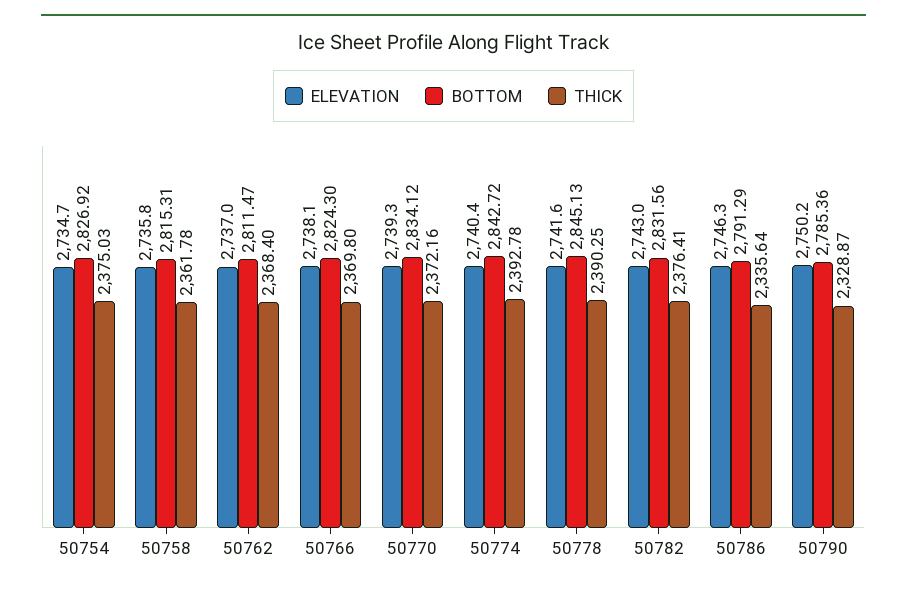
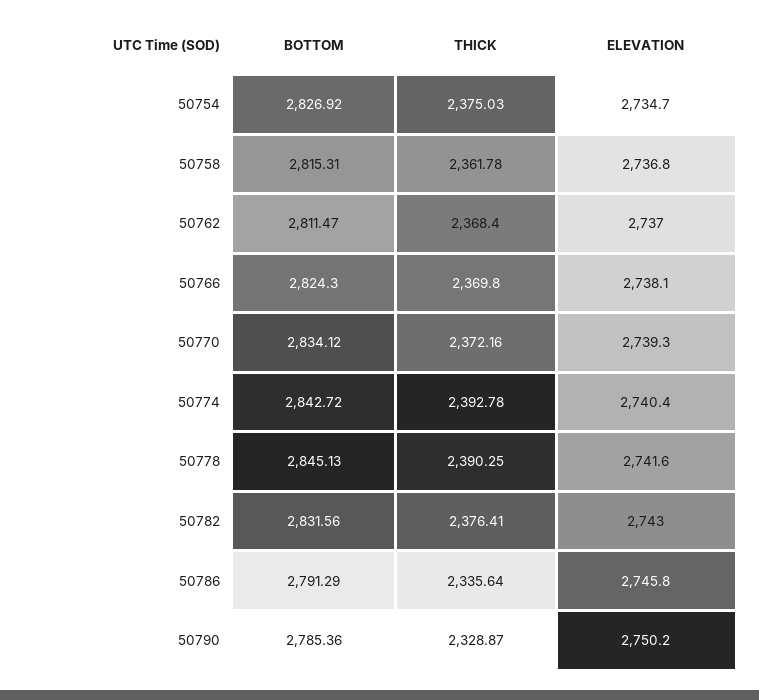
ELEVATION, 50758: 2735.8 -> 2736.8
ELEVATION, 50786: 2746.3 -> 2745.8

